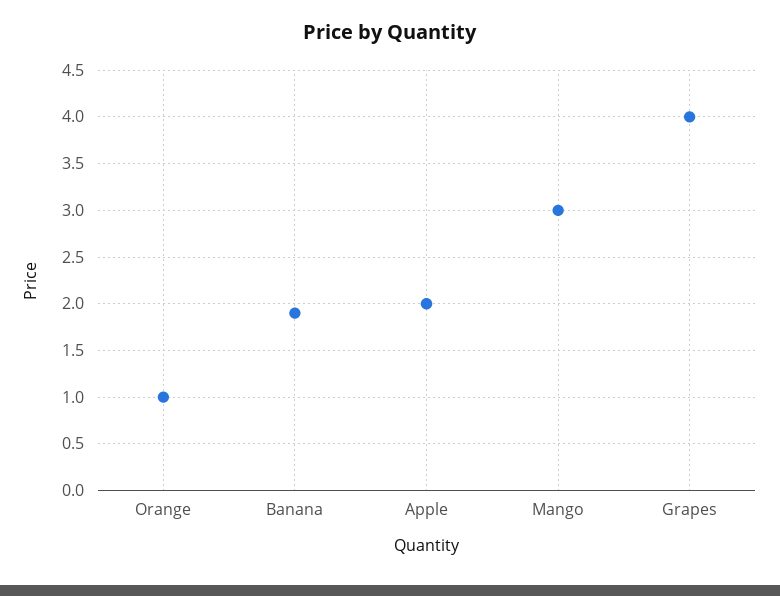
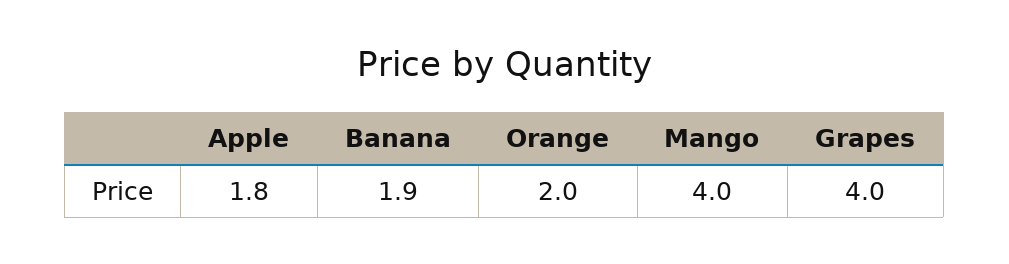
Orange: 1 -> 2
Apple: 2 -> 1.8
Mango: 3 -> 4

